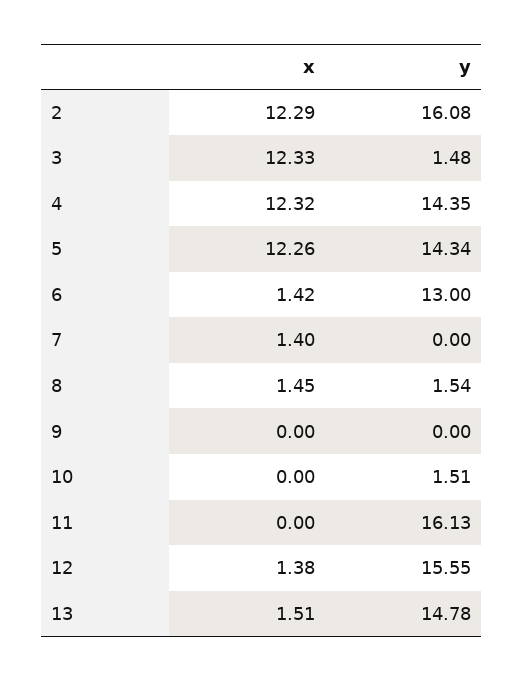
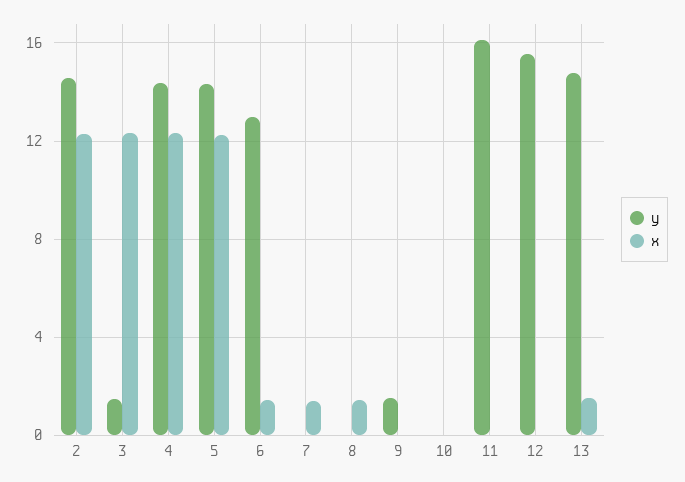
y, 2: 16.08 -> 14.5
y, 8: 1.54 -> 0
y, 9: 0 -> 1.5
y, 10: 1.51 -> 0
x, 12: 1.38 -> 0

